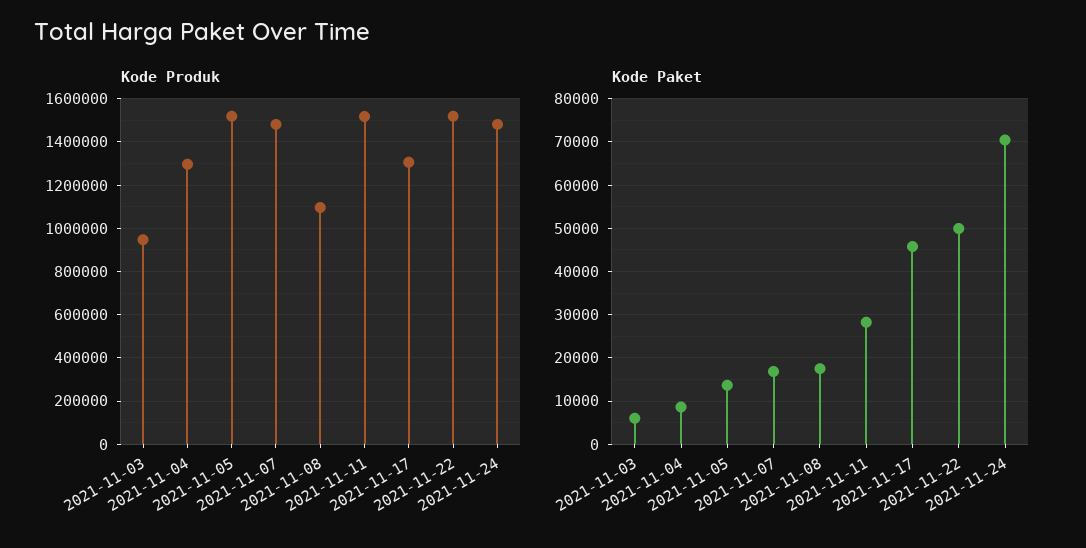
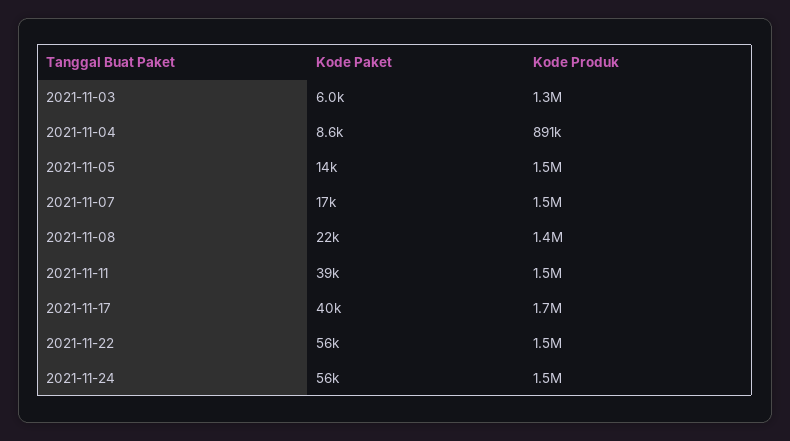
Kode Produk, 2021-11-03: 950000 -> 1300000
Kode Produk, 2021-11-04: 1300000 -> 891000
Kode Produk, 2021-11-08: 1100000 -> 1400000
Kode Produk, 2021-11-17: 1300000 -> 1700000
Kode Paket, 2021-11-08: 18000 -> 22000
Kode Paket, 2021-11-11: 28000 -> 39000
Kode Paket, 2021-11-17: 46000 -> 40000
Kode Paket, 2021-11-22: 50000 -> 56000
Kode Paket, 2021-11-24: 70000 -> 56000

